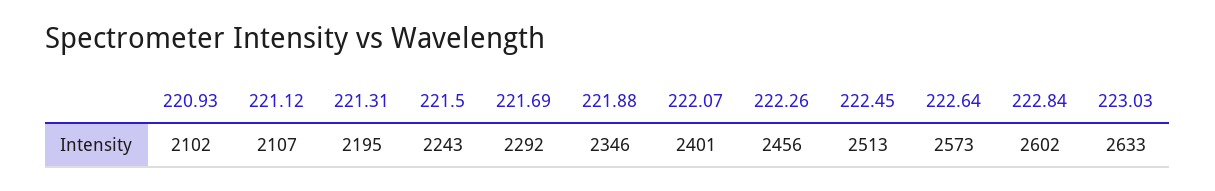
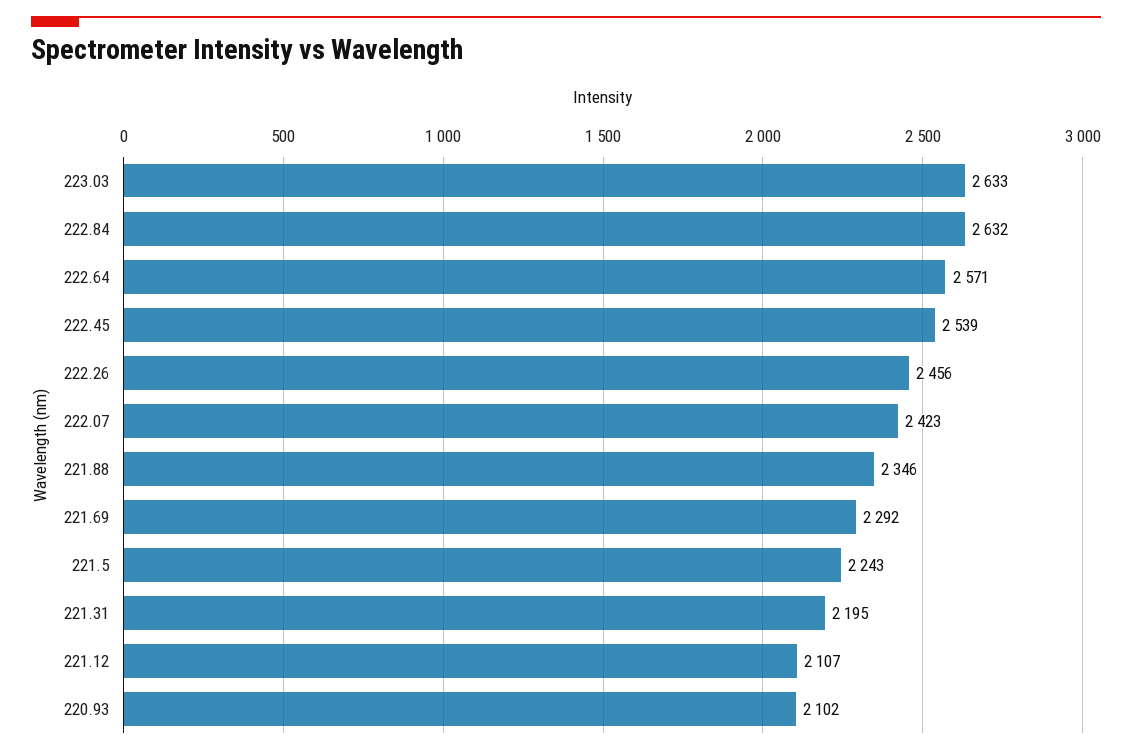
222.07: 2401 -> 2423
222.45: 2513 -> 2539
222.64: 2573 -> 2571
222.84: 2602 -> 2632

